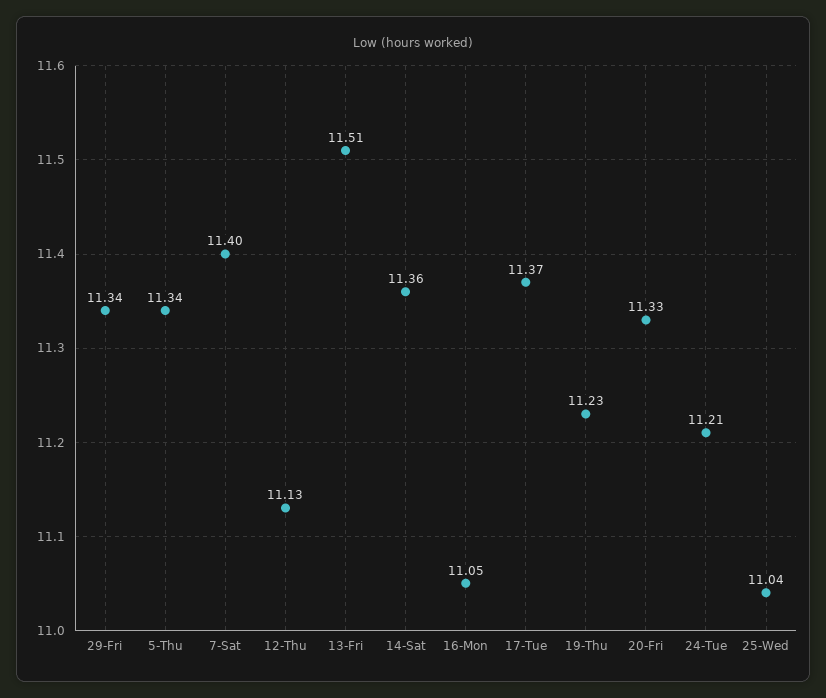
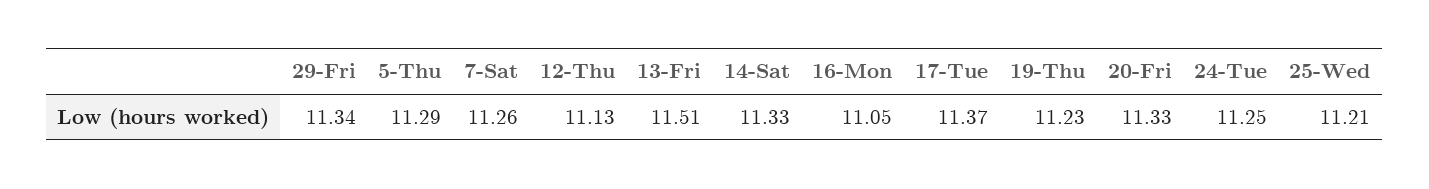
5-Thu: 11.34 -> 11.29
7-Sat: 11.4 -> 11.26
14-Sat: 11.36 -> 11.33
24-Tue: 11.21 -> 11.25
25-Wed: 11.04 -> 11.21

